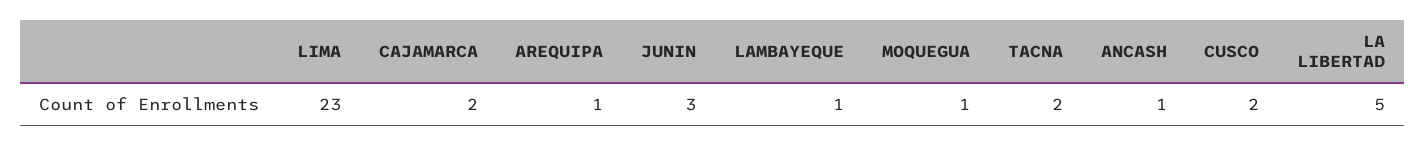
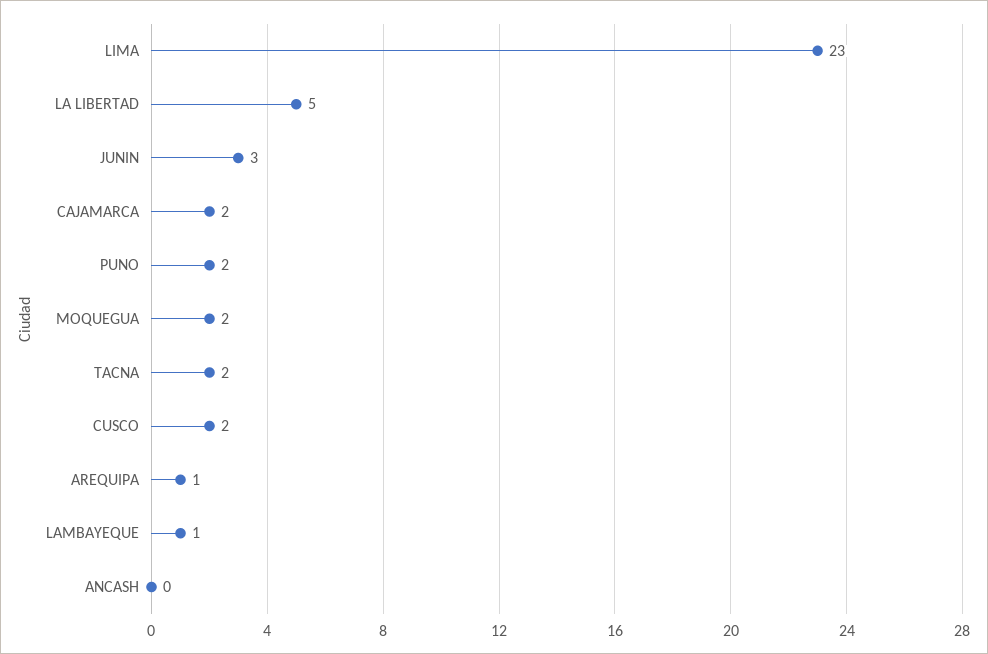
MOQUEGUA: 1 -> 2
ANCASH: 1 -> 0
PUNO: none -> 2

